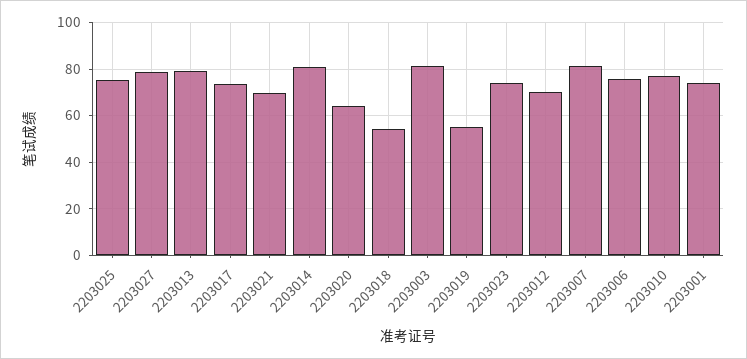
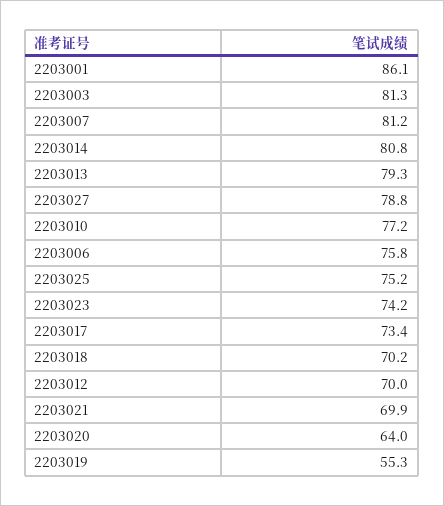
2203018: 55 -> 70.2
2203001: 75 -> 86.1

